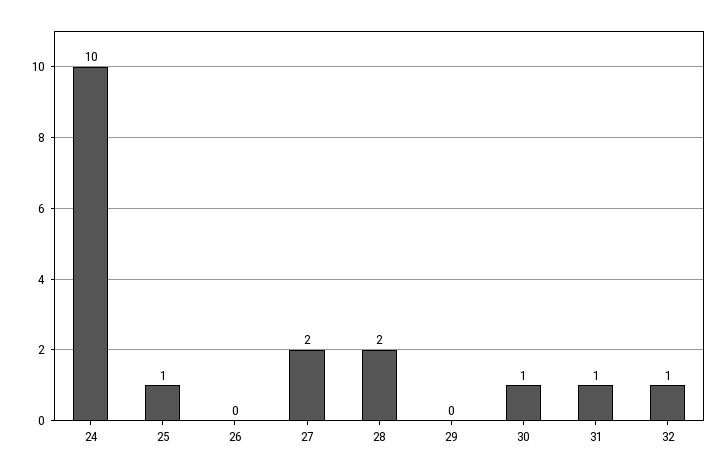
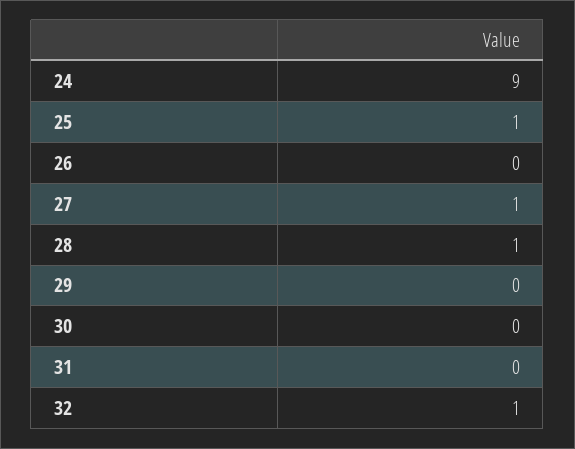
24: 10 -> 9
27: 2 -> 1
28: 2 -> 1
30: 1 -> 0
31: 1 -> 0

